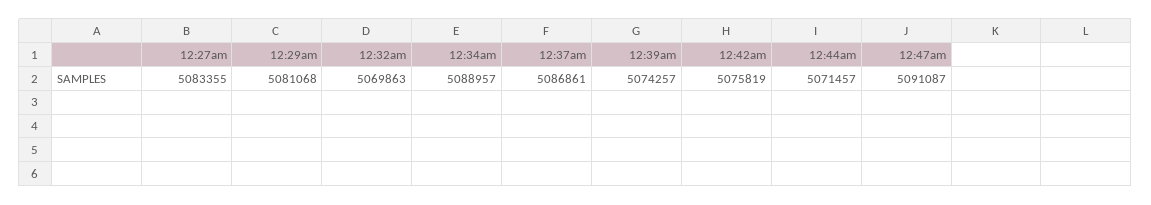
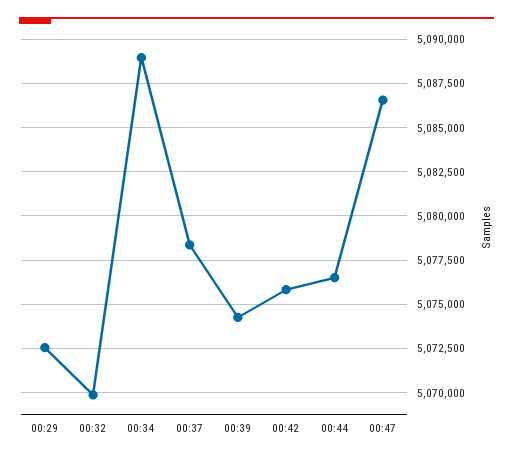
12:27am: 5083355 -> none
12:29am: 5081068 -> 5072500
12:37am: 5086861 -> 5078500
12:44am: 5071457 -> 5076500
12:47am: 5091087 -> 5086500

